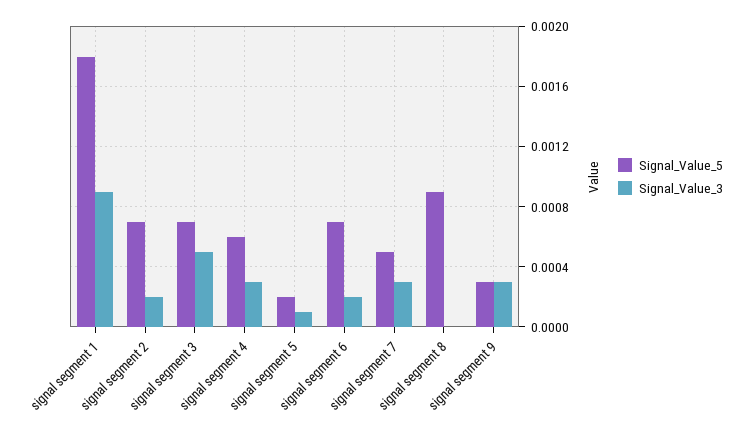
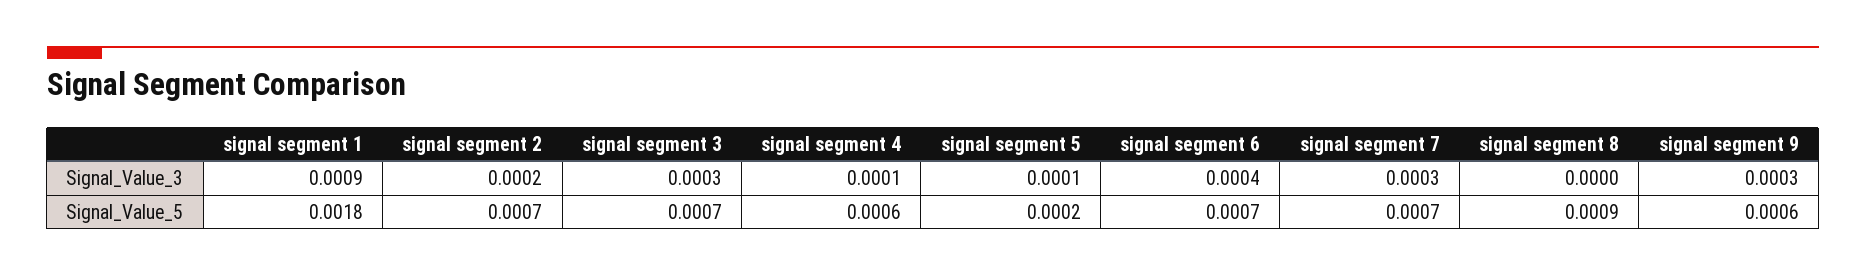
Signal_Value_3, signal segment 3: 0.0005 -> 0.0003
Signal_Value_3, signal segment 4: 0.0003 -> 0.0001
Signal_Value_3, signal segment 6: 0.0002 -> 0.0004
Signal_Value_5, signal segment 7: 0.0005 -> 0.0007
Signal_Value_5, signal segment 9: 0.0003 -> 0.0006

